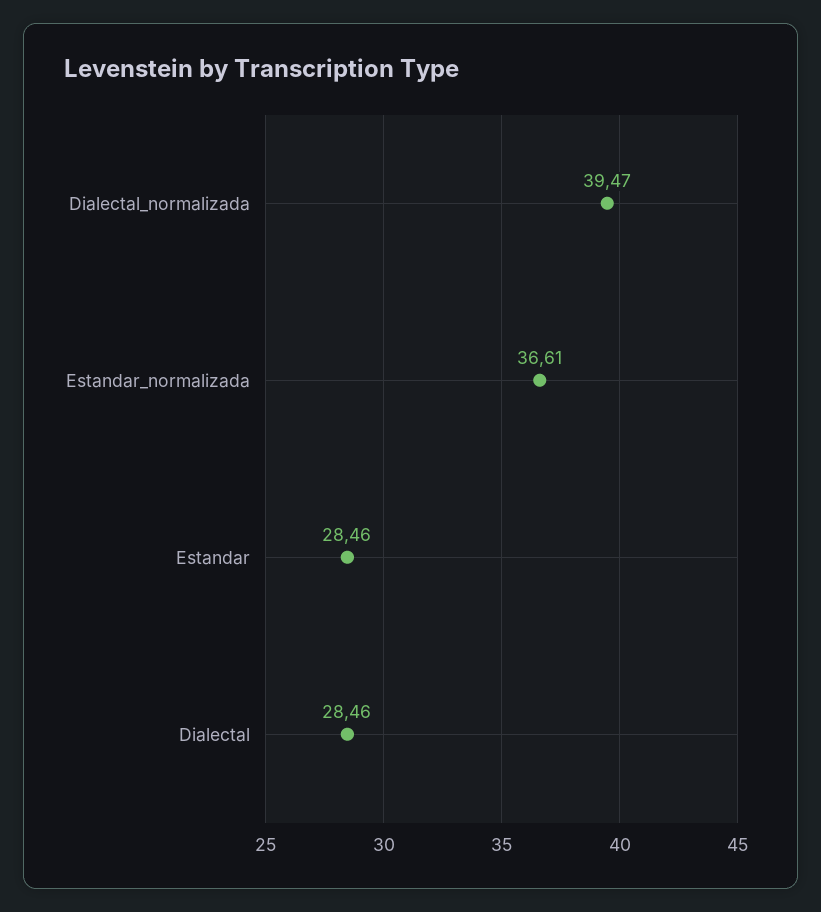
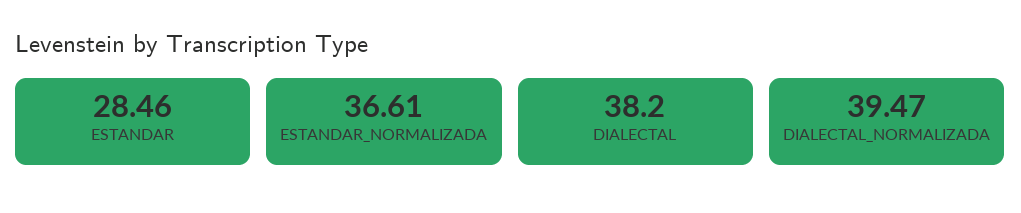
Dialectal: 28.46 -> 38.2

